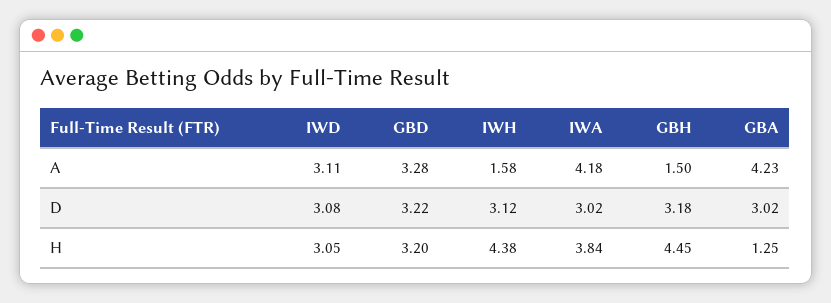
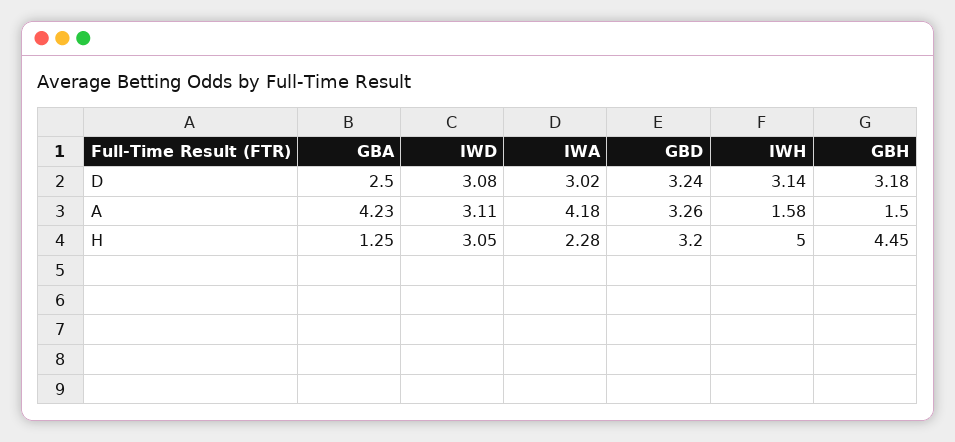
GBD, A: 3.28 -> 3.26
GBD, D: 3.22 -> 3.24
IWH, D: 3.12 -> 3.14
GBA, D: 3.02 -> 2.5
IWH, H: 4.38 -> 5
IWA, H: 3.84 -> 2.28

